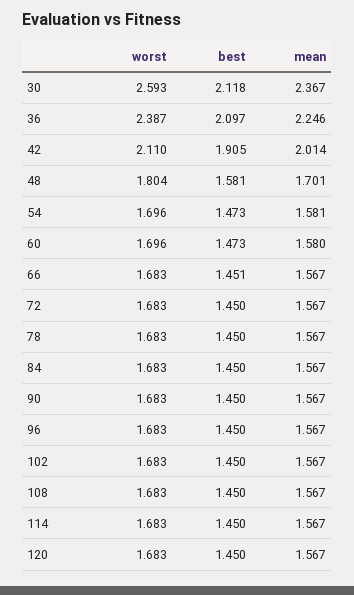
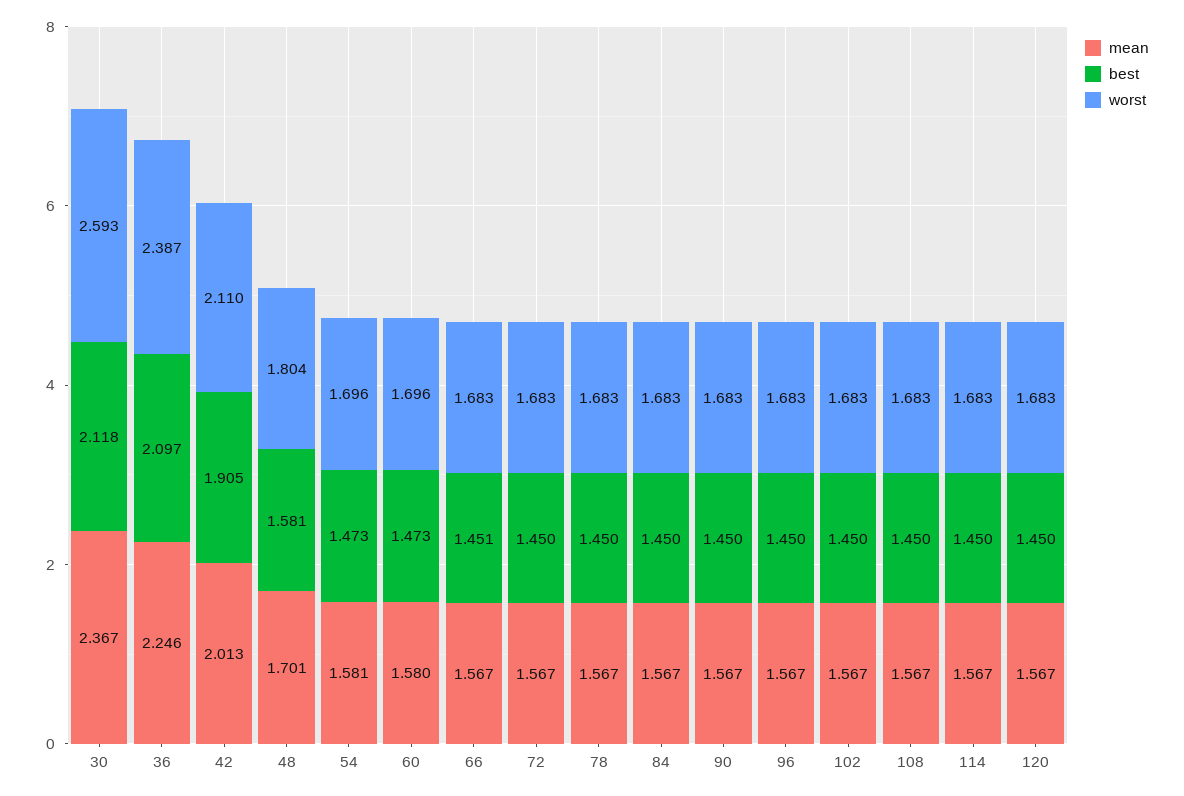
mean, 42: 2.014 -> 2.013

